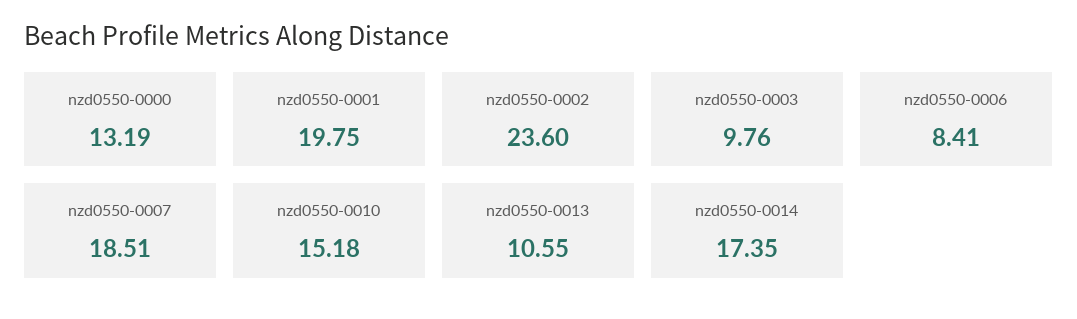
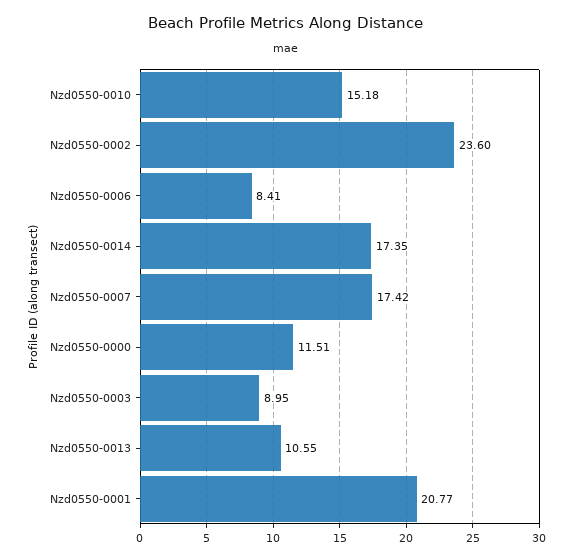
nzd0550-0000: 13.19 -> 11.51
nzd0550-0001: 19.75 -> 20.77
nzd0550-0003: 9.76 -> 8.95
nzd0550-0007: 18.51 -> 17.42

